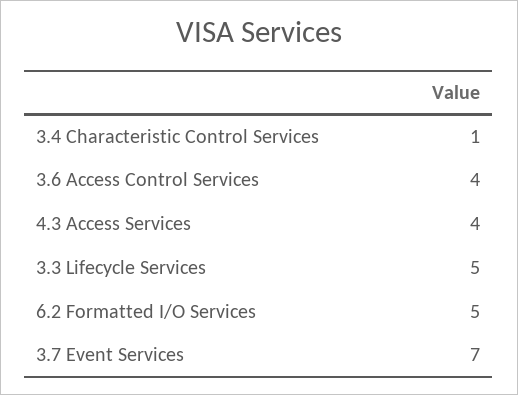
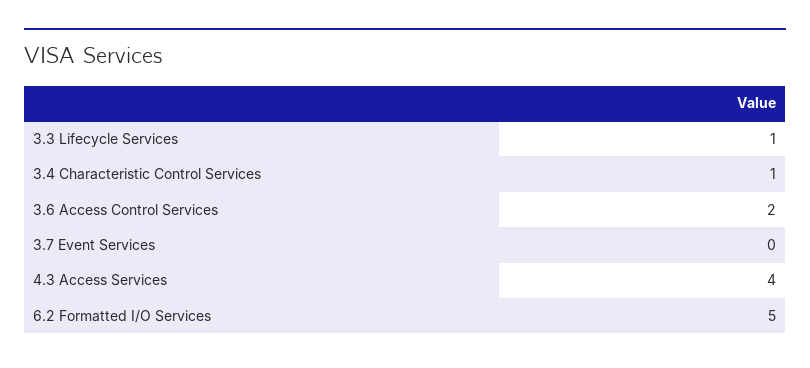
3.6 Access Control Services: 4 -> 2
3.3 Lifecycle Services: 5 -> 1
3.7 Event Services: 7 -> 0

